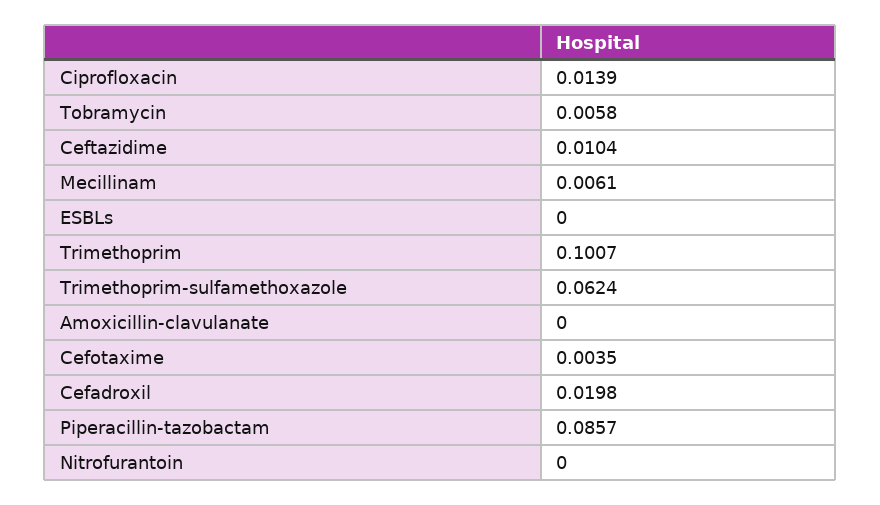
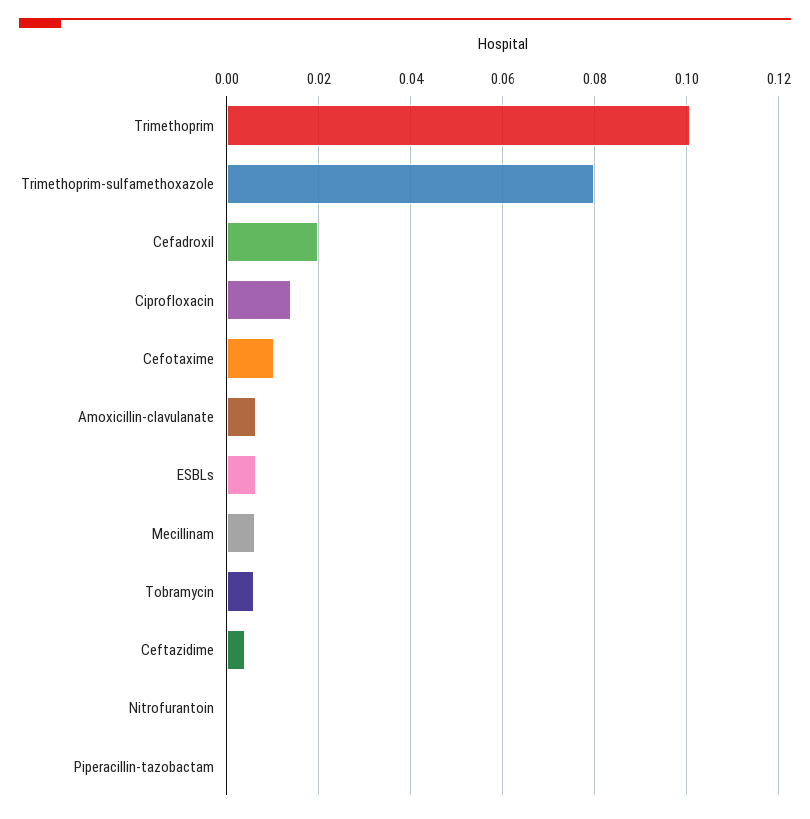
Ceftazidime: 0.0104 -> 0.004
ESBLs: 0 -> 0.006
Trimethoprim-sulfamethoxazole: 0.0624 -> 0.08
Amoxicillin-clavulanate: 0 -> 0.006
Cefotaxime: 0.0035 -> 0.01
Piperacillin-tazobactam: 0.0857 -> 0

